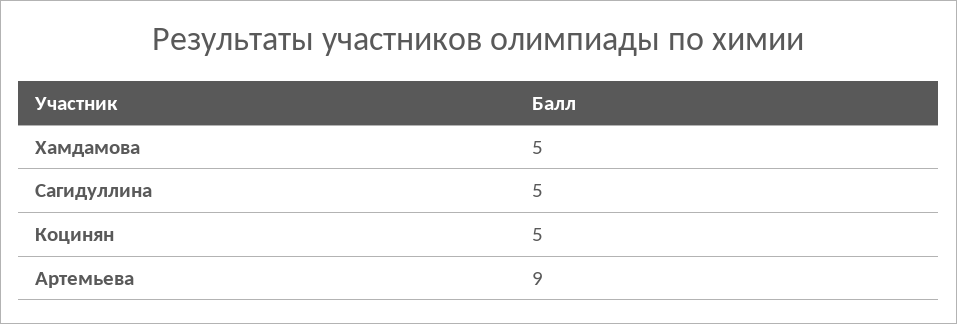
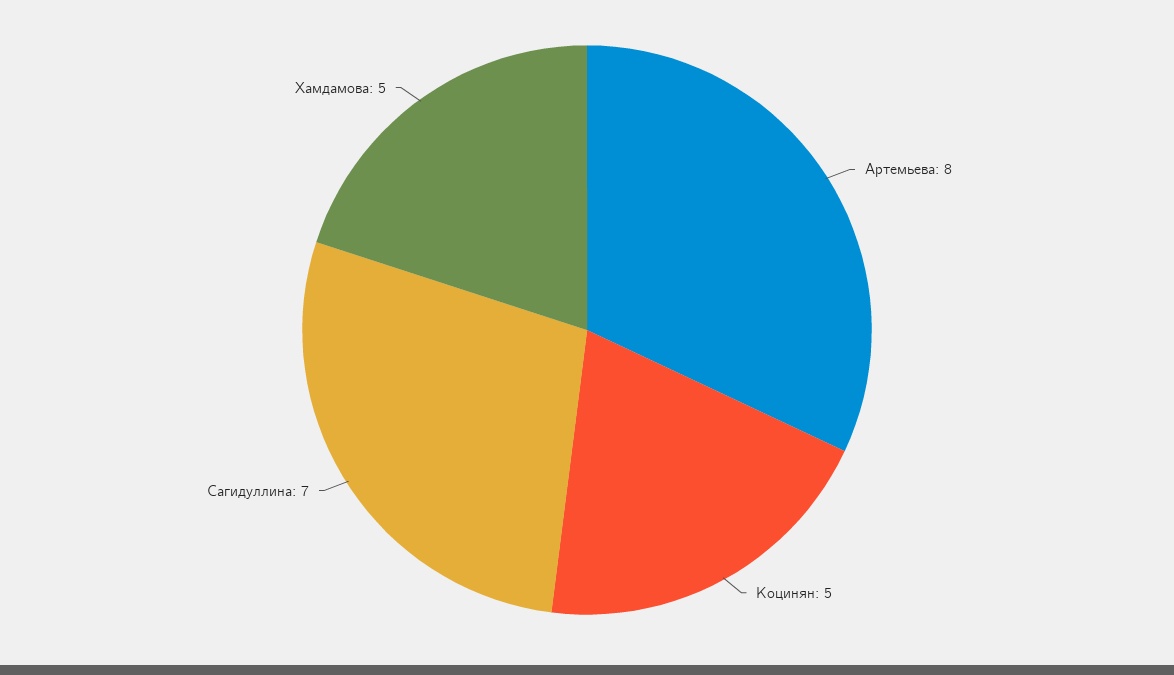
Сагидуллина: 5 -> 7
Артемьева: 9 -> 8

